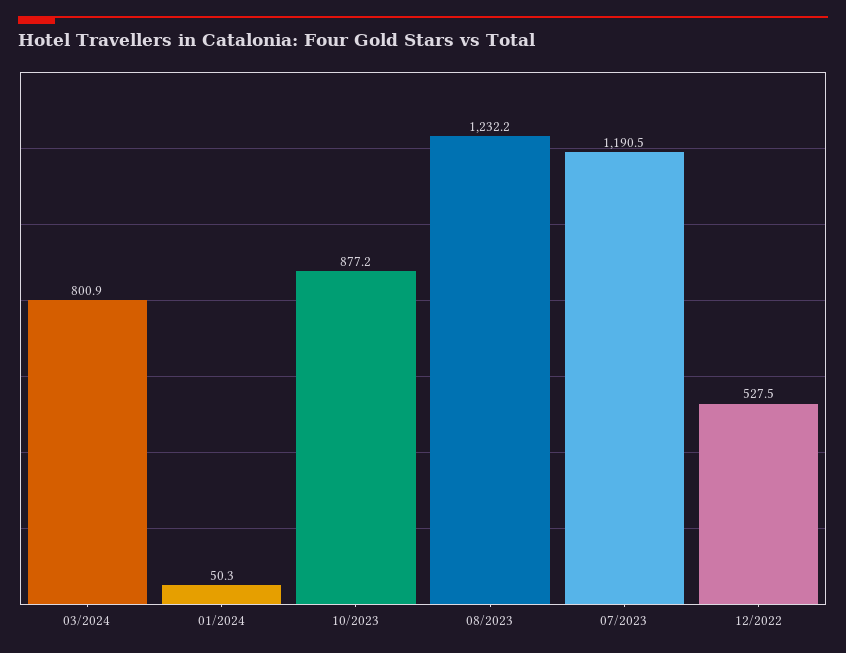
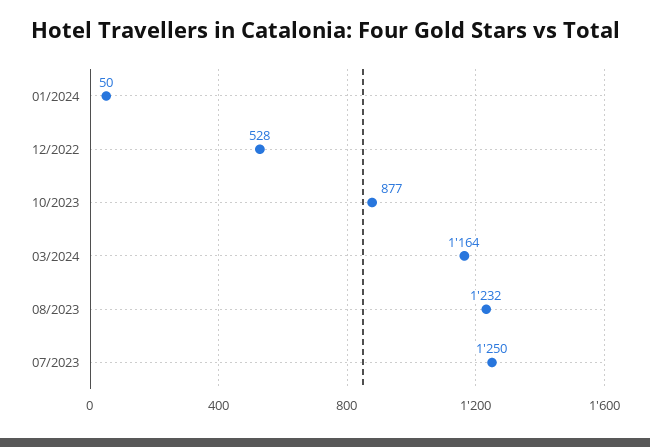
03/2024: 800.9 -> 1164
07/2023: 1190.5 -> 1250

